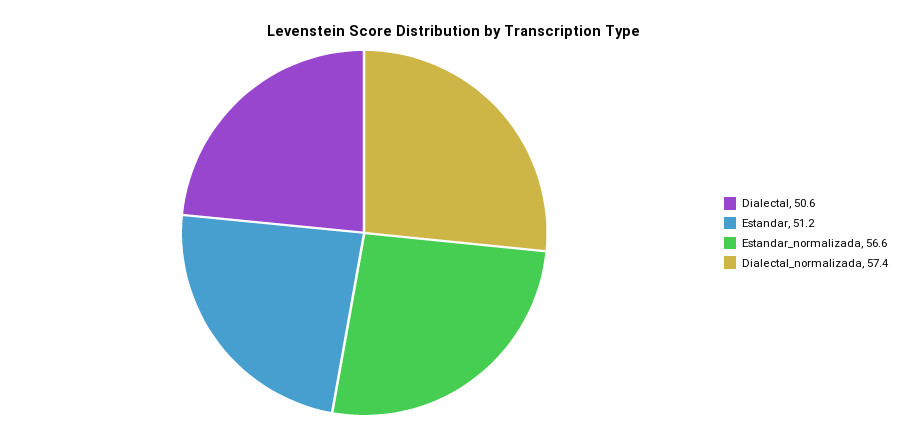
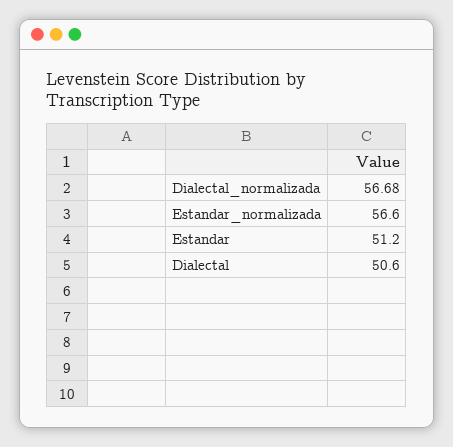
Dialectal_normalizada: 57.4 -> 56.68

